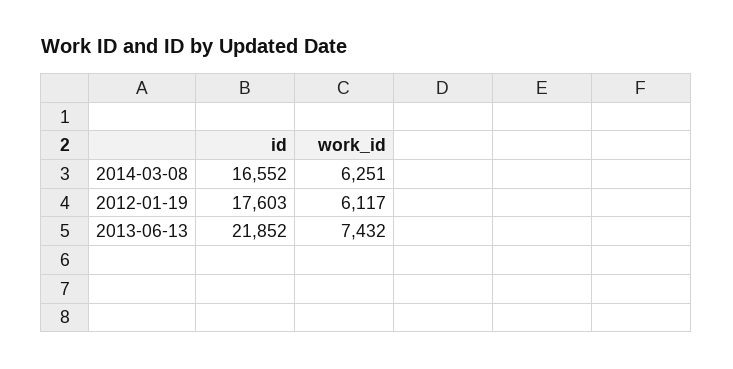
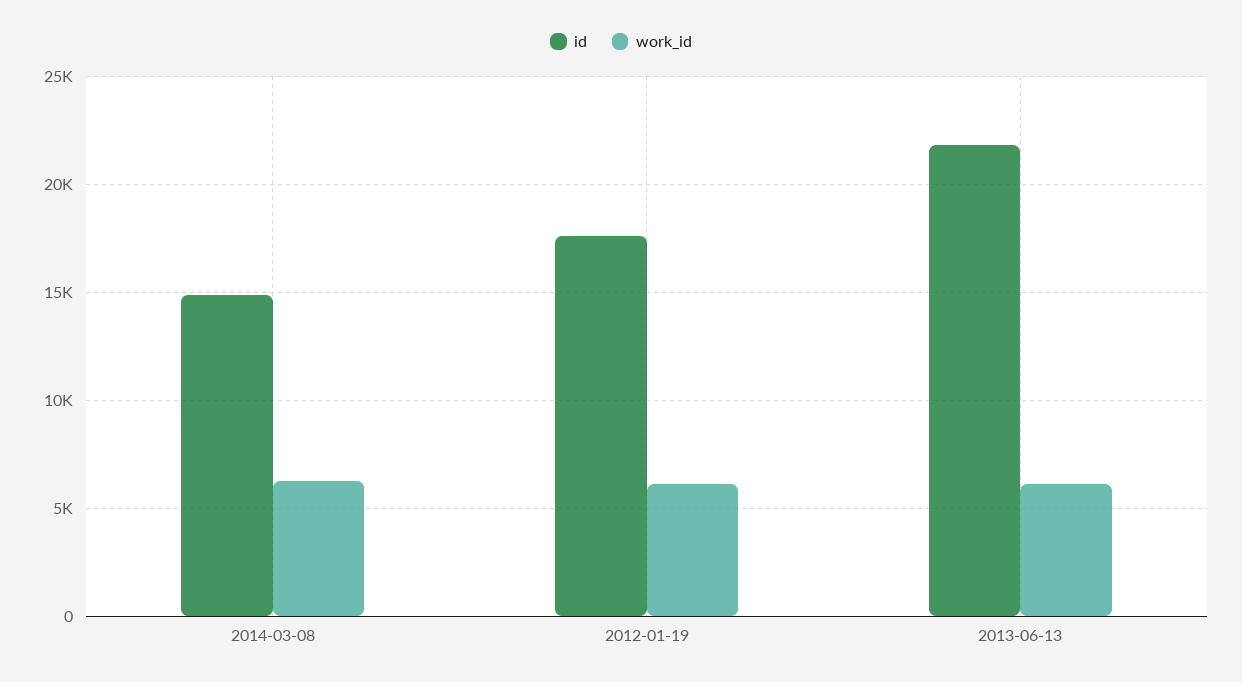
id, 2014-03-08: 16552 -> 15000
work_id, 2013-06-13: 7432 -> 6000

